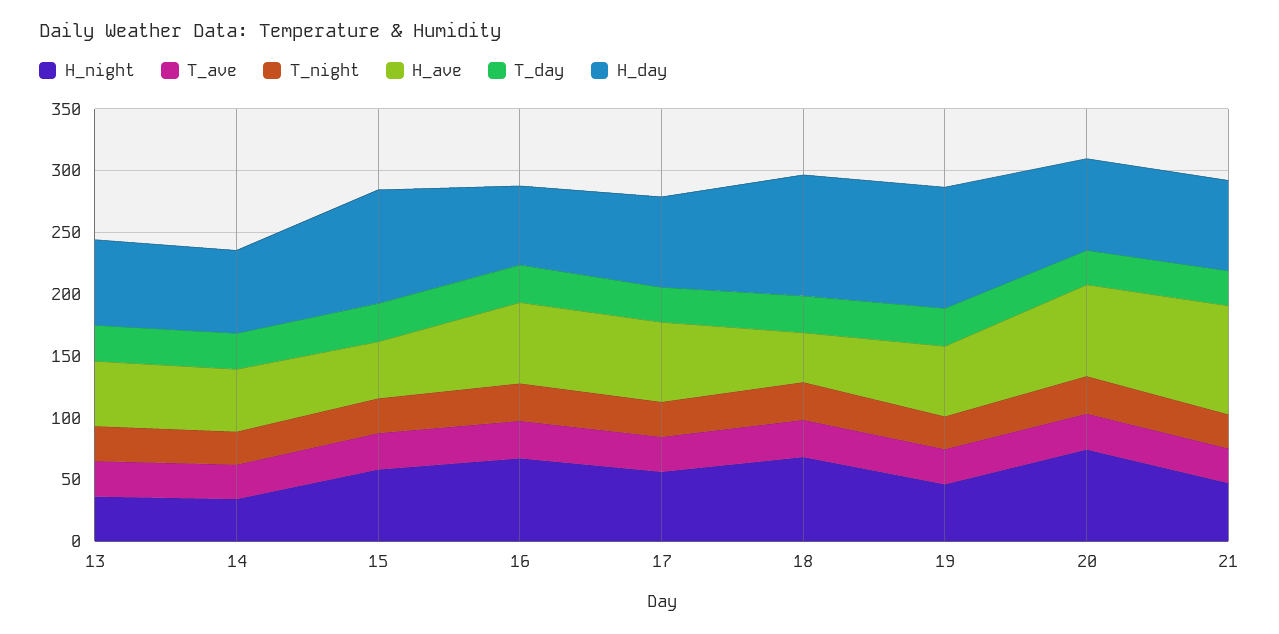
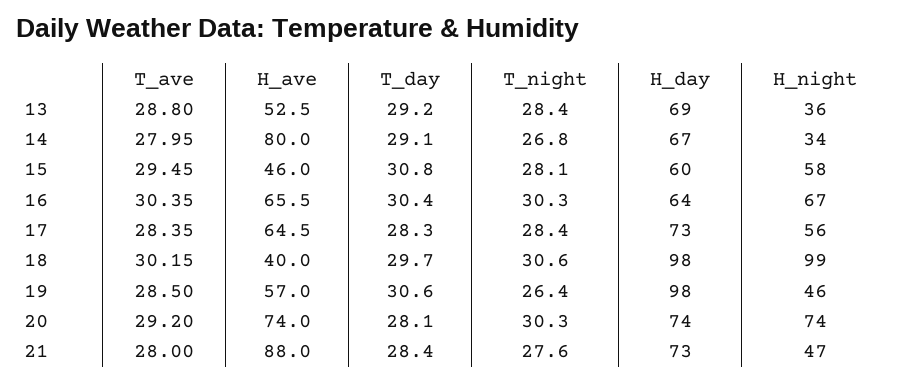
H_ave, 14: 50 -> 80
H_day, 15: 90 -> 60
H_night, 18: 70 -> 99

